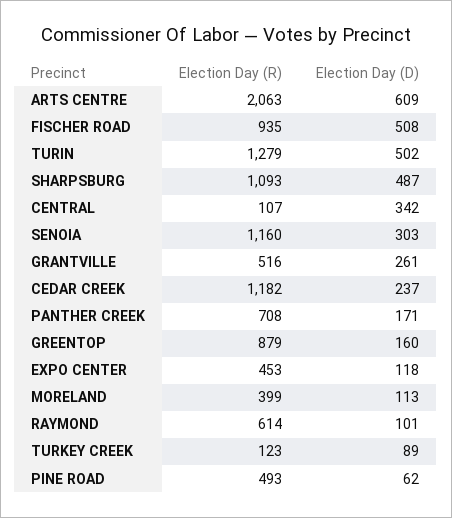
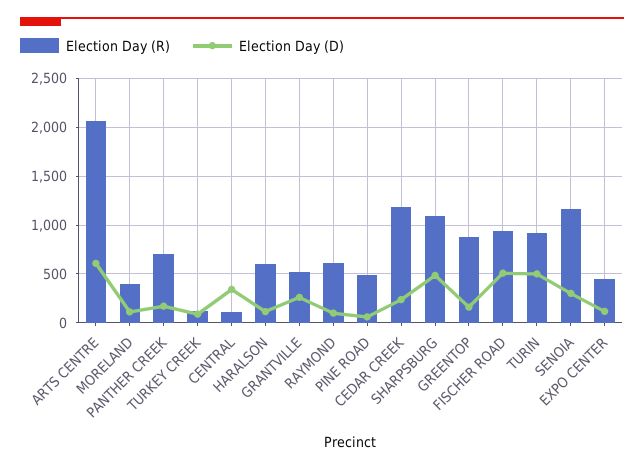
Election Day (R), TURIN: 1279 -> 900
Election Day (R), HARALSON: none -> 600
Election Day (D), HARALSON: none -> 100

